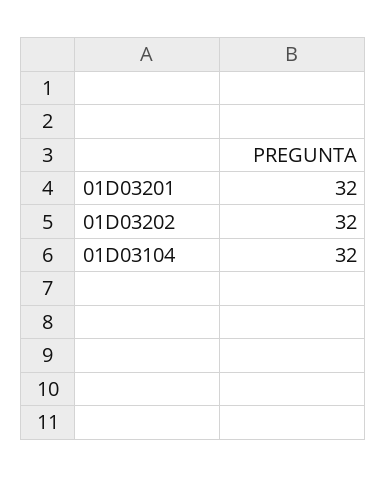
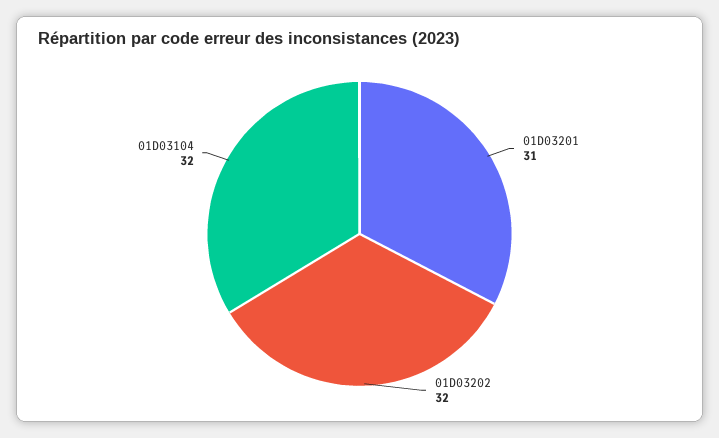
01D03201: 32 -> 31

